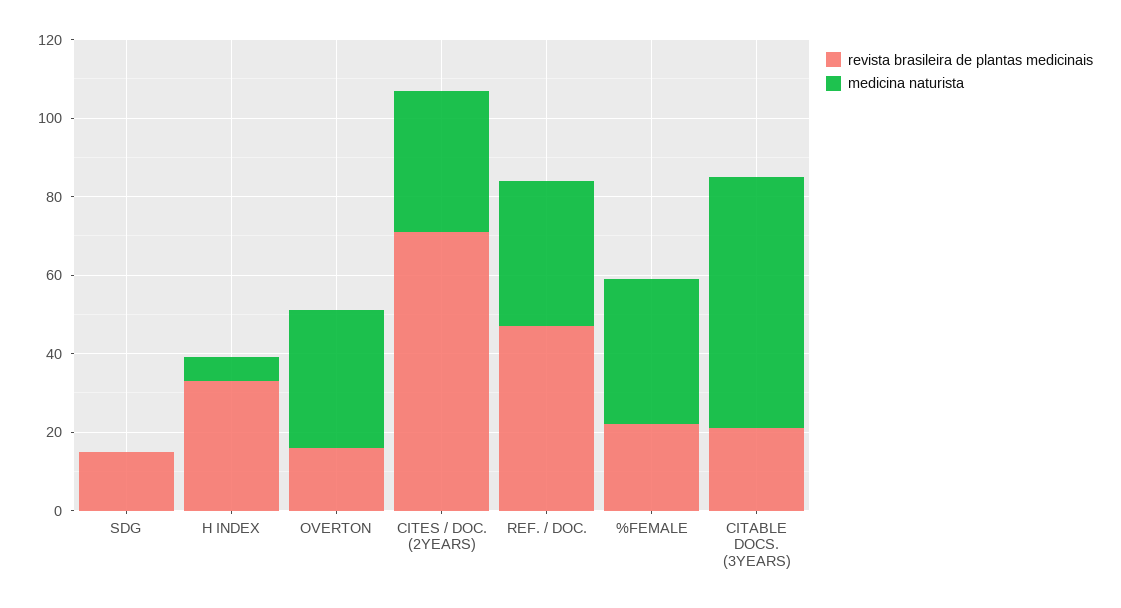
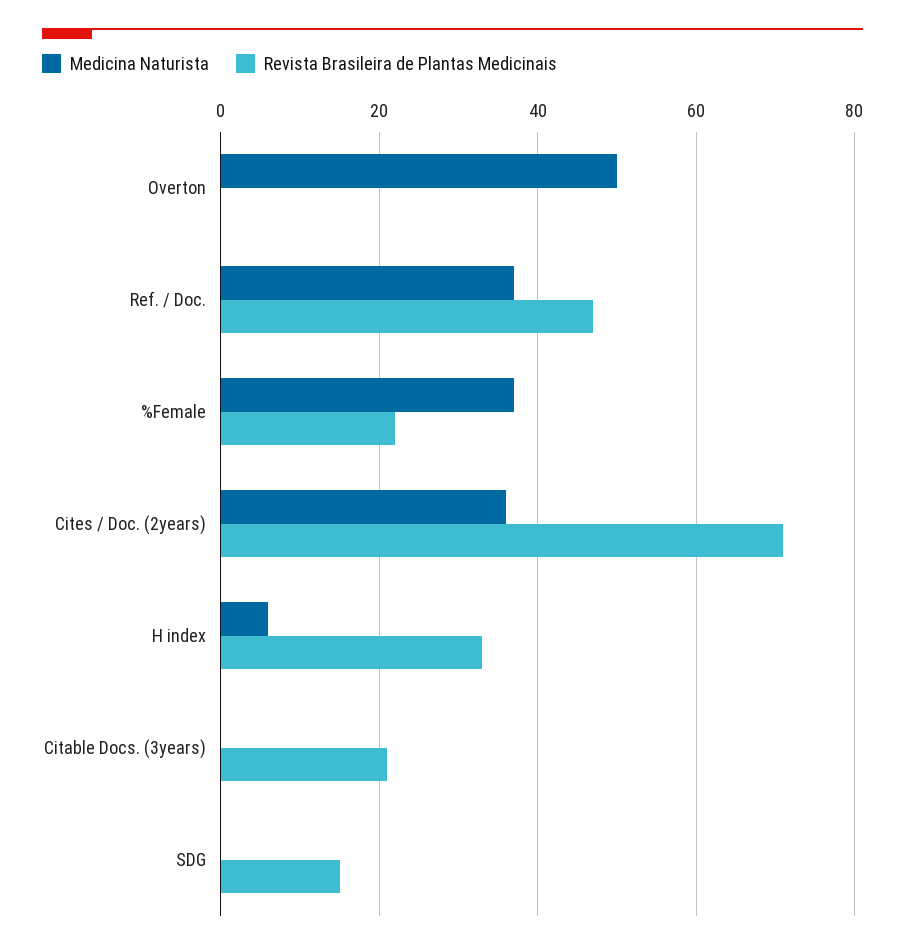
revista brasileira de plantas medicinais, OVERTON: 15 -> 0
medicina naturista, OVERTON: 35 -> 50
medicina naturista, CITABLE DOCS. (3YEARS): 65 -> 0

